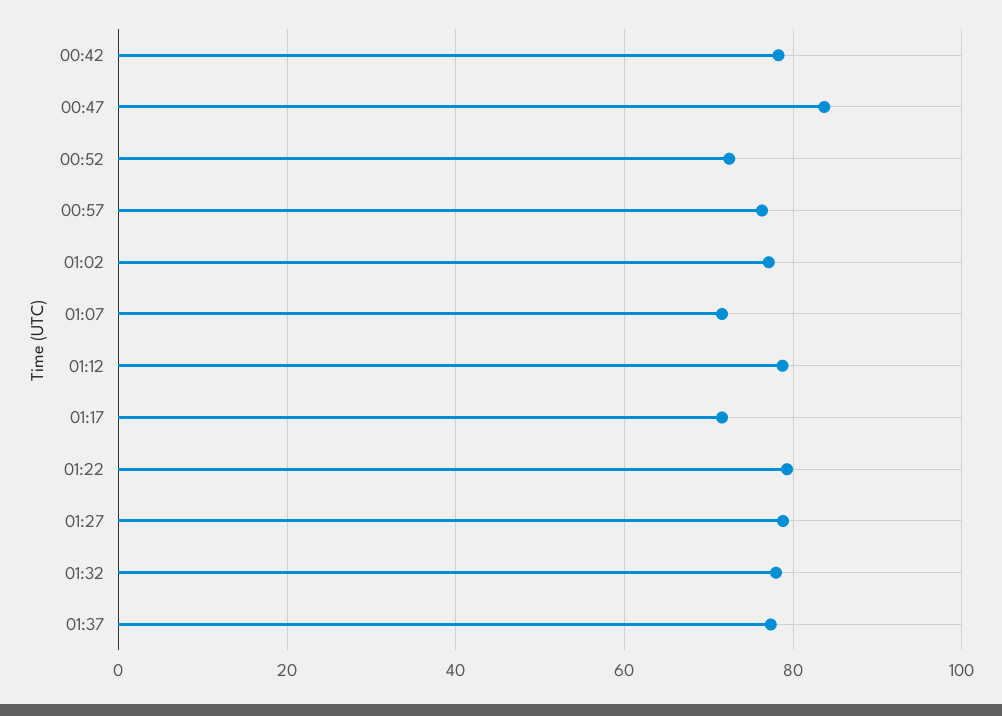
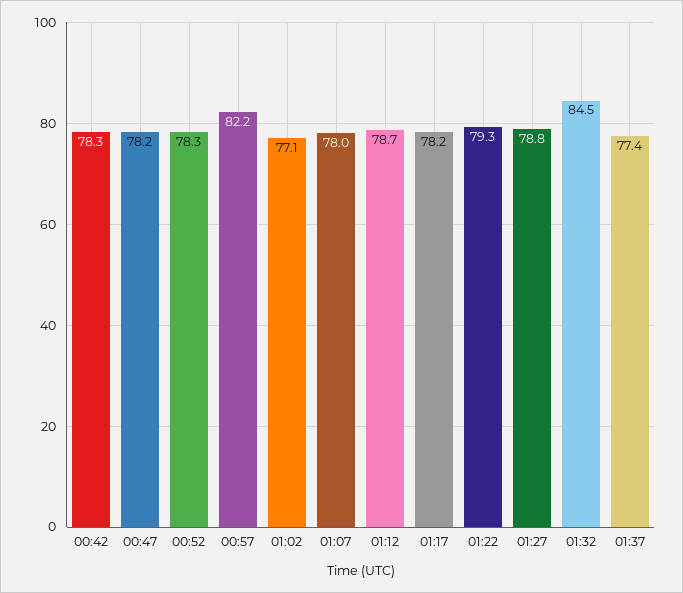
00:47: 84 -> 78.2
00:52: 72 -> 78.3
00:57: 76 -> 82.2
01:07: 72 -> 78
01:17: 72 -> 78.2
01:32: 78 -> 84.5

